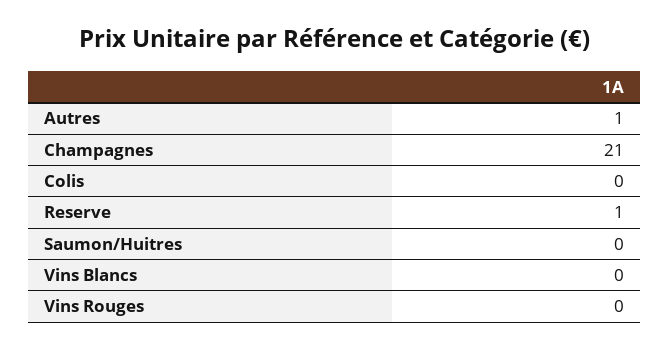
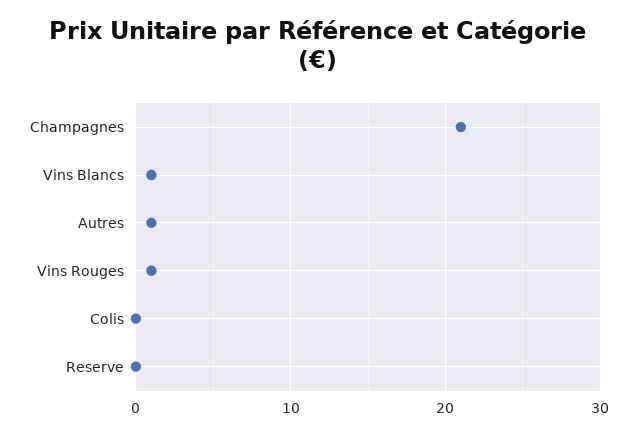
Reserve: 1 -> 0
Saumon/Huitres: 0 -> none
Vins Blancs: 0 -> 1
Vins Rouges: 0 -> 1

